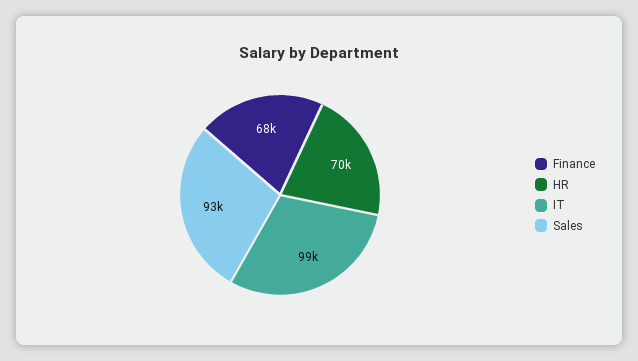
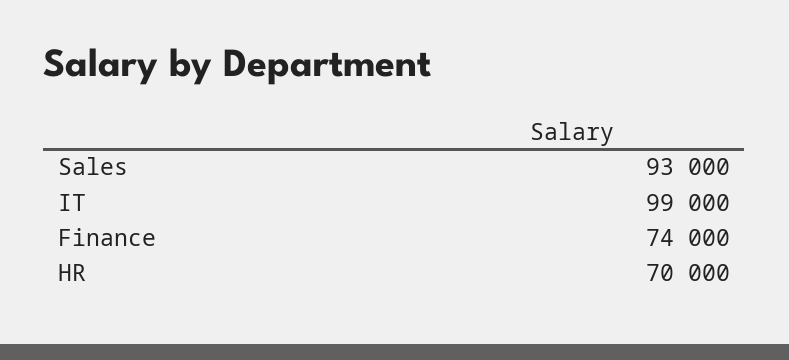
Finance: 68000 -> 74000

